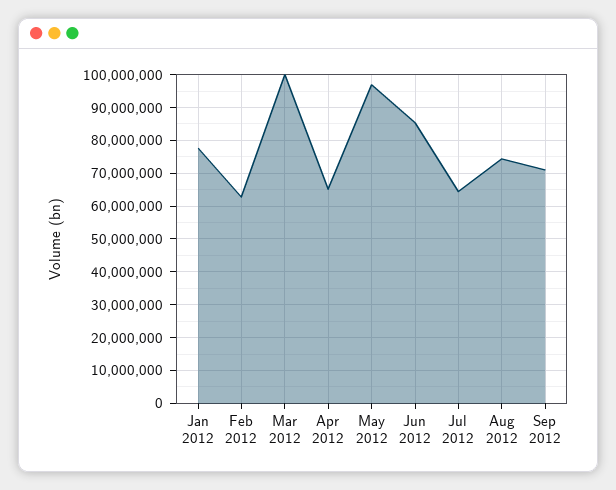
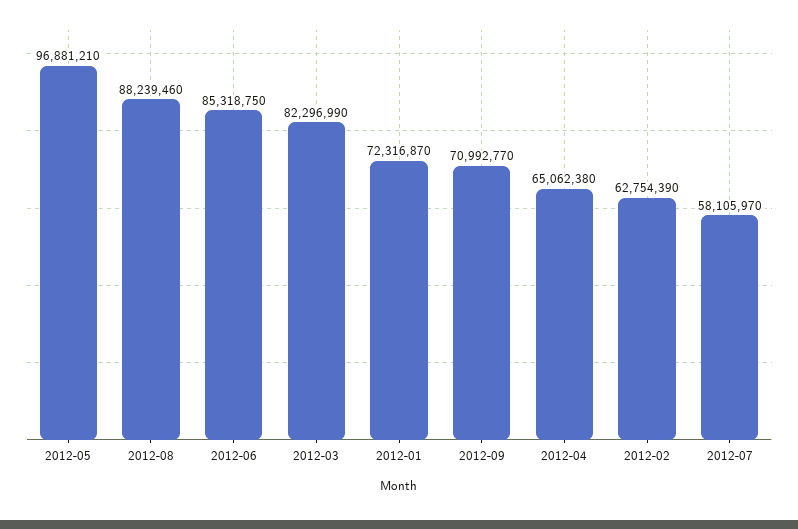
Jan 2012: 78000000 -> 72316870
Mar 2012: 100000000 -> 82296990
Jul 2012: 64000000 -> 58105970
Aug 2012: 74000000 -> 88239460

